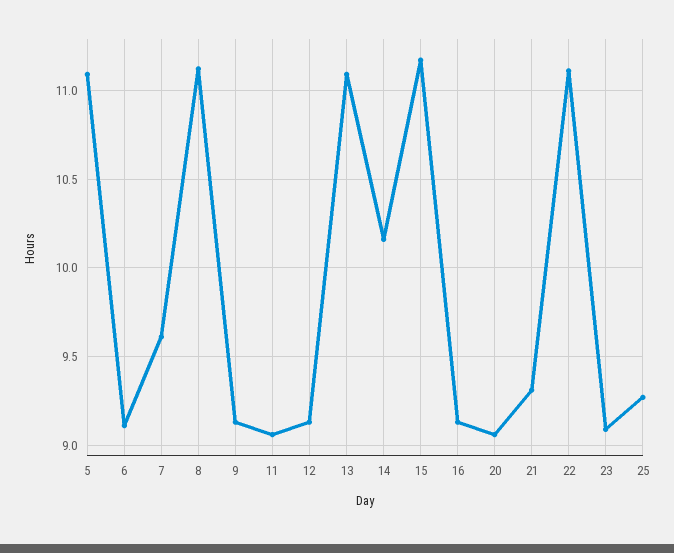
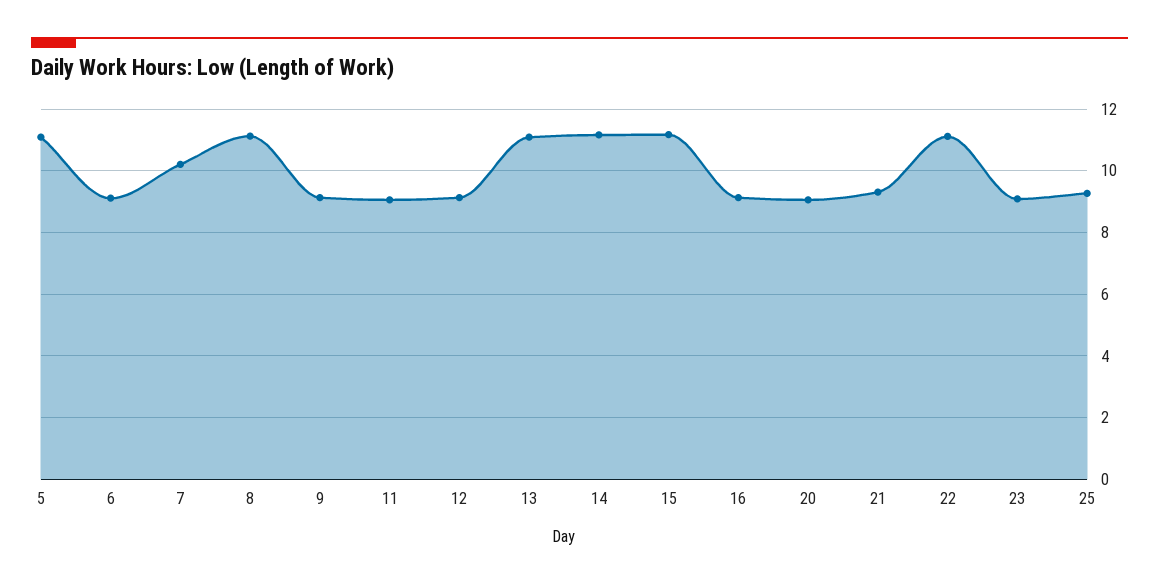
7: 9.6 -> 10.2
14: 10.15 -> 11.2

